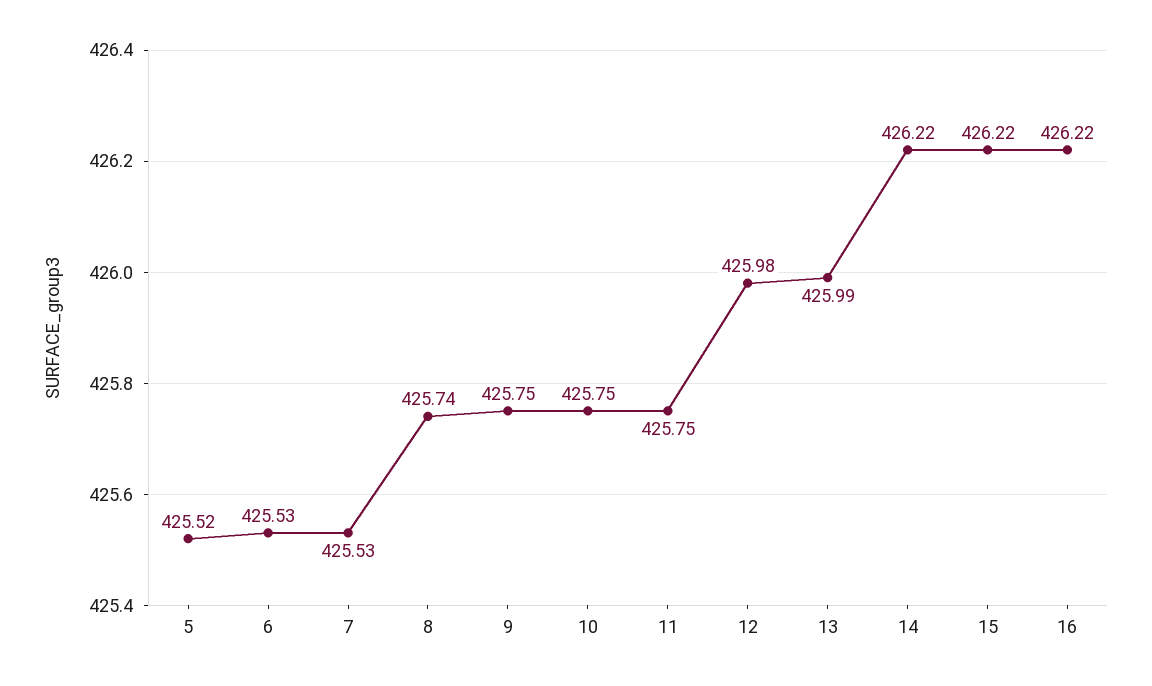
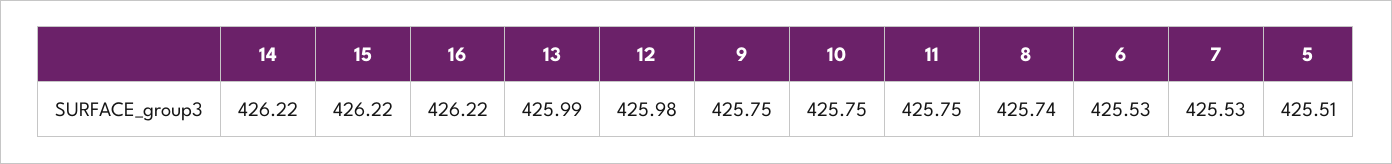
5: 425.52 -> 425.51

